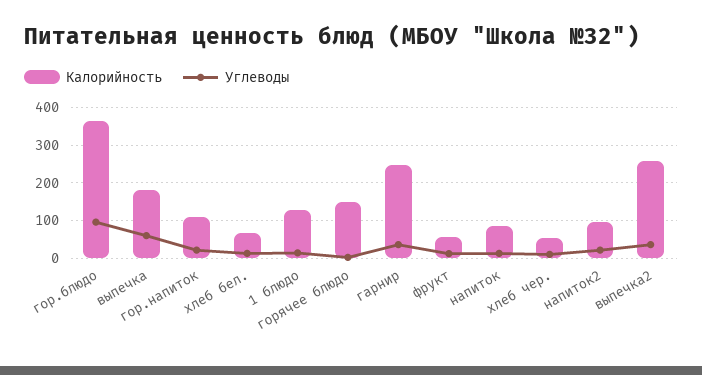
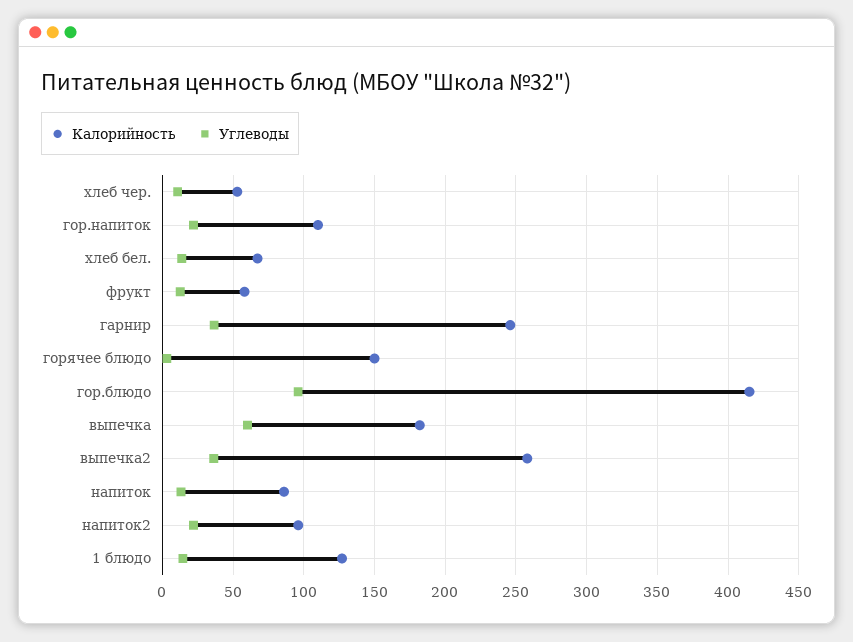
Калорийность, гор.блюдо: 360 -> 415

